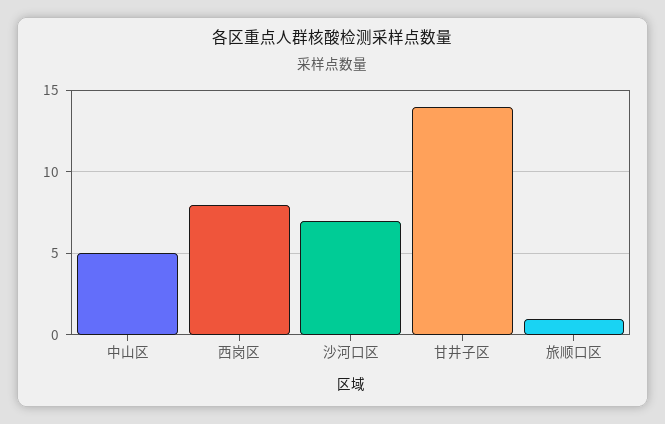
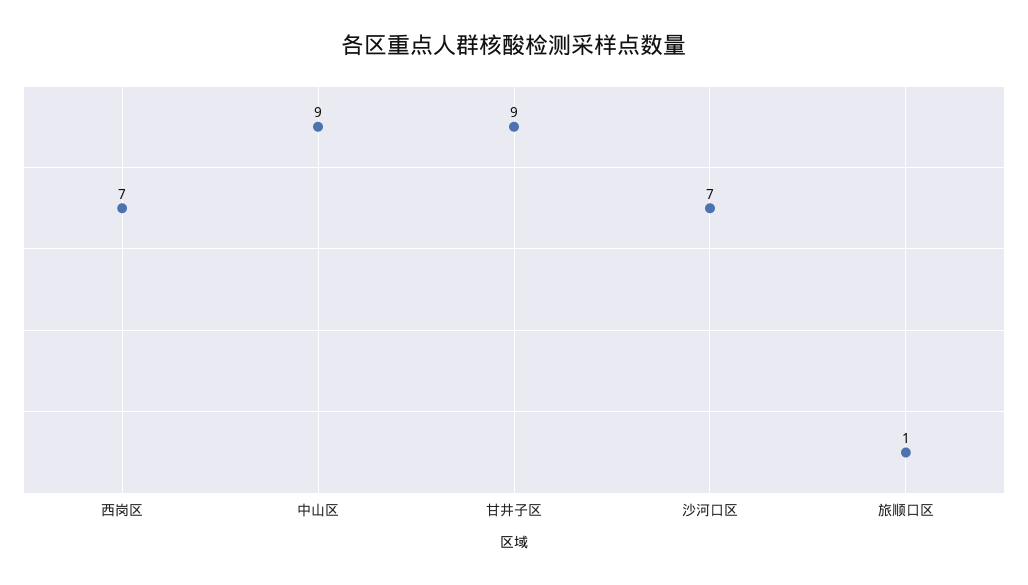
中山区: 5 -> 9
西岗区: 8 -> 7
甘井子区: 14 -> 9

